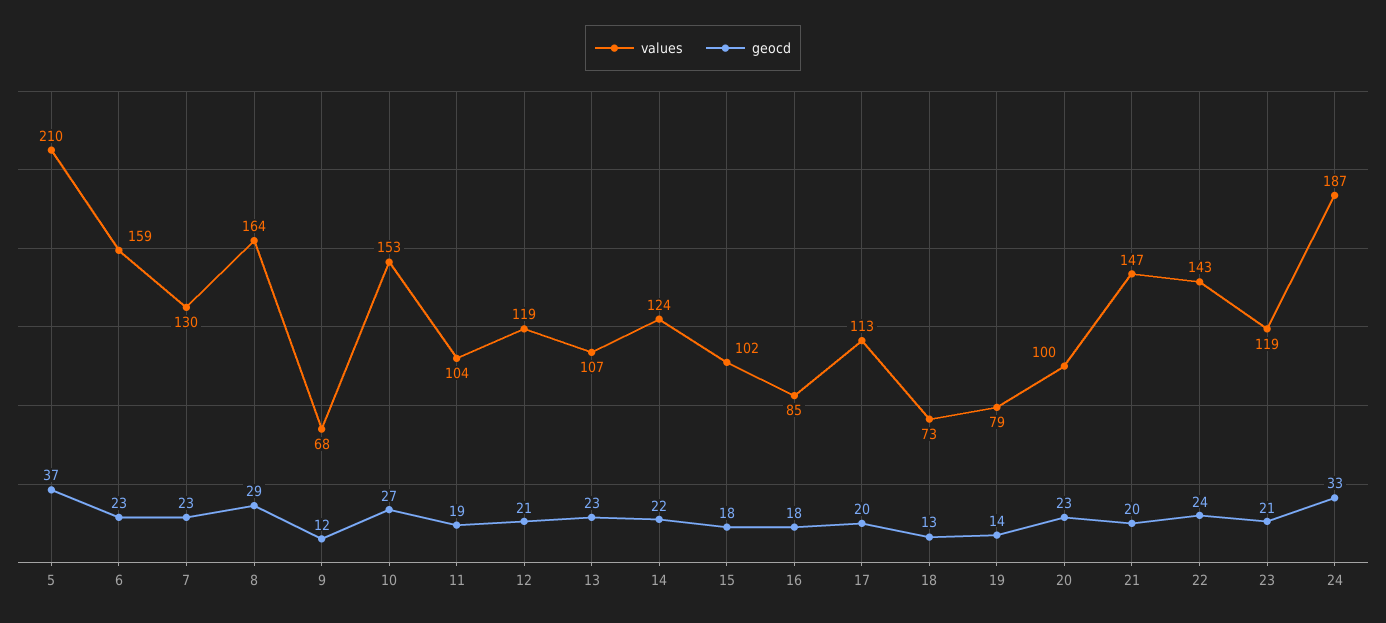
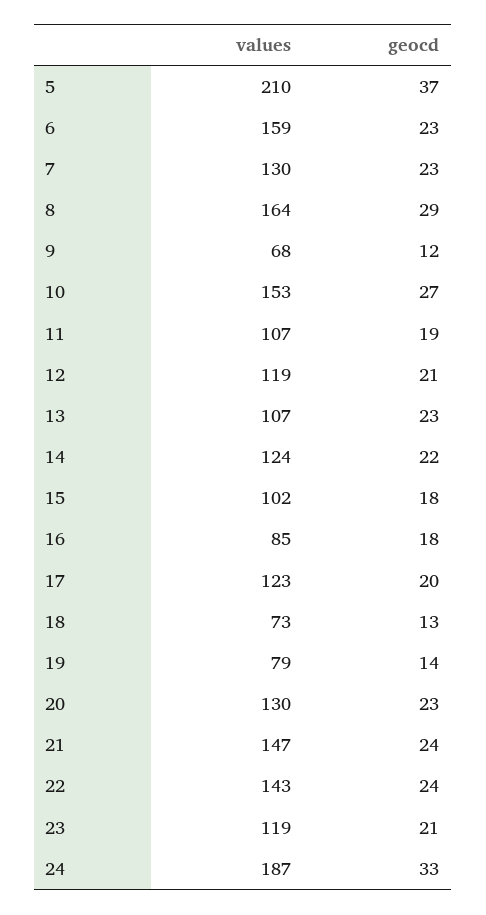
values, 11: 104 -> 107
values, 17: 113 -> 123
values, 20: 100 -> 130
geocd, 21: 20 -> 24

